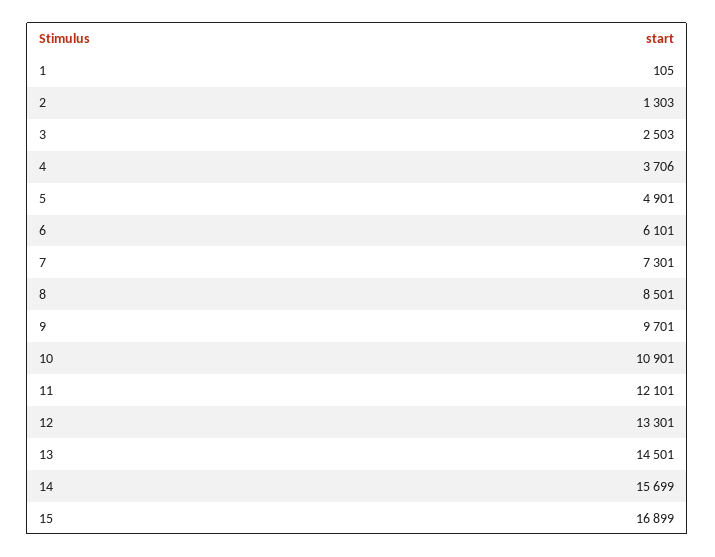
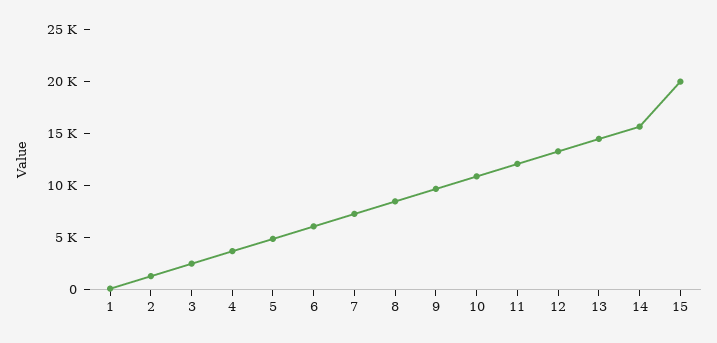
15: 16899 -> 20000

